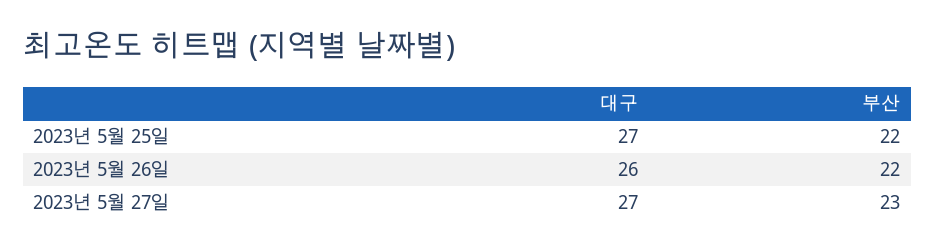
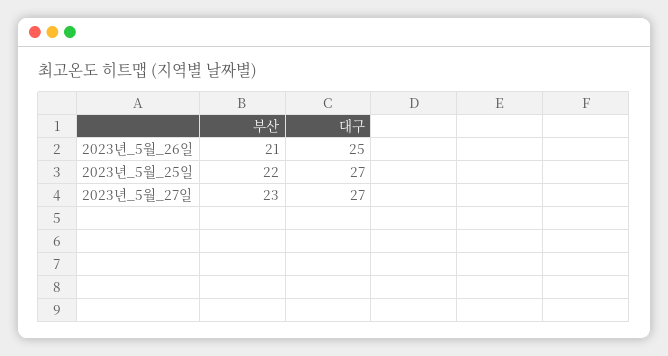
대구, 2023년 5월 26일: 26 -> 25
부산, 2023년 5월 26일: 22 -> 21

